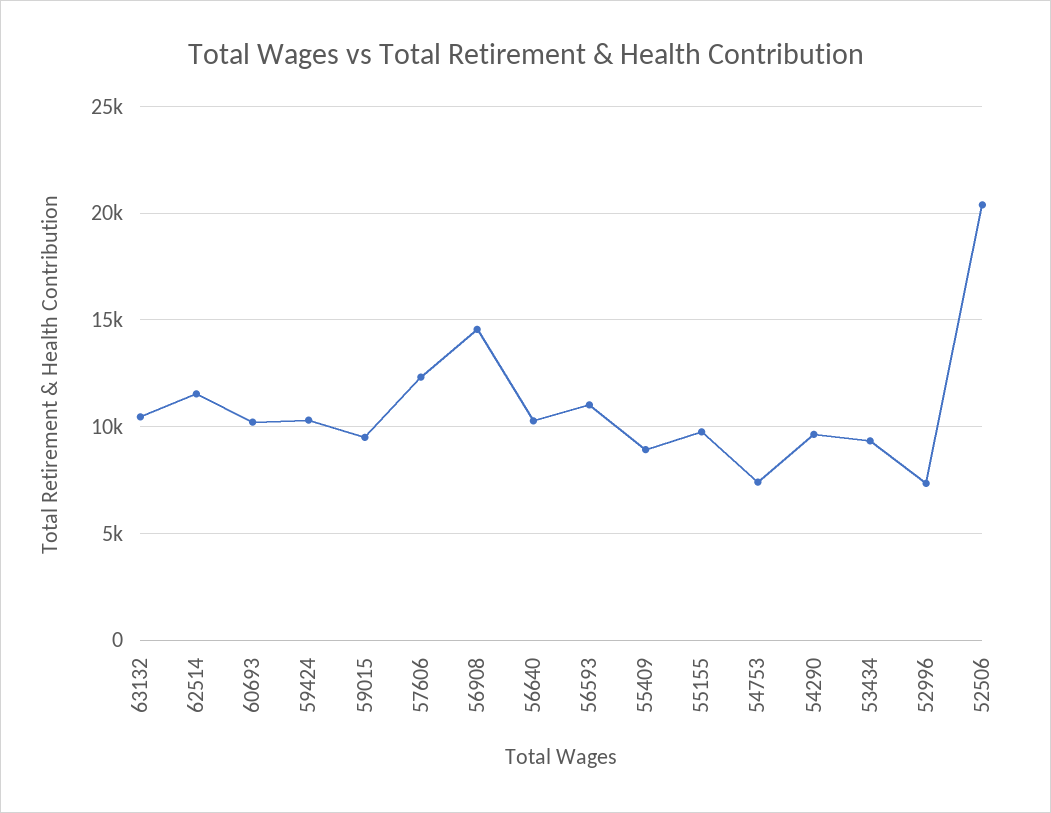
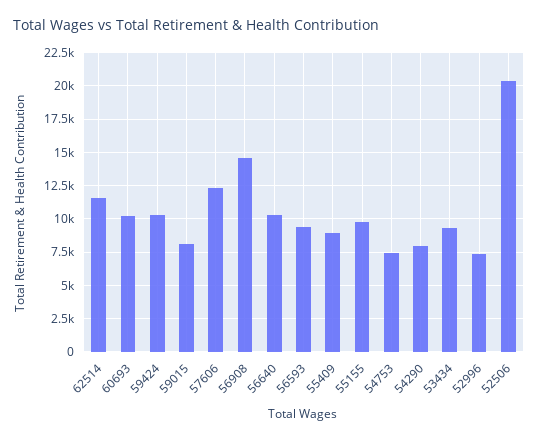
63132: 10500 -> none
59015: 9500 -> 8000
56593: 11000 -> 9500
54290: 9500 -> 8000

